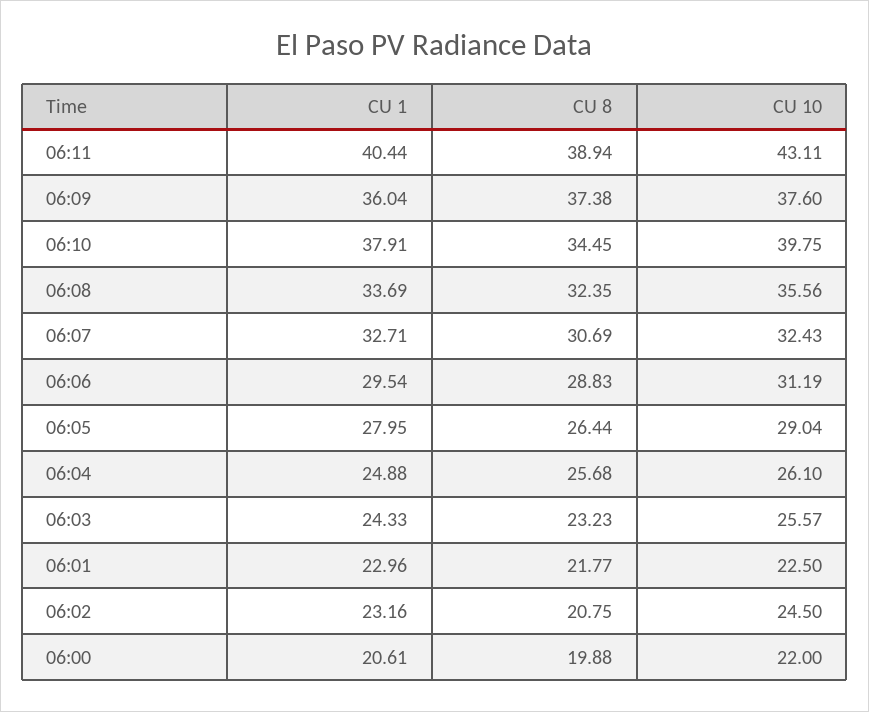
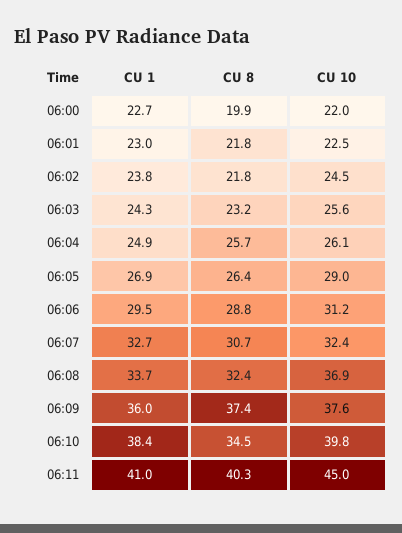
CU 1, 06:11: 40.44 -> 41
CU 8, 06:11: 38.94 -> 40.3
CU 10, 06:11: 43.11 -> 45
CU 1, 06:10: 37.91 -> 38.4
CU 10, 06:08: 35.56 -> 36.9
CU 1, 06:05: 27.95 -> 26.9
CU 1, 06:02: 23.16 -> 23.8
CU 8, 06:02: 20.75 -> 21.8
CU 1, 06:00: 20.61 -> 22.7

